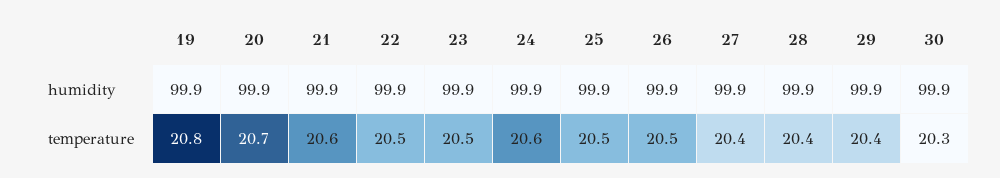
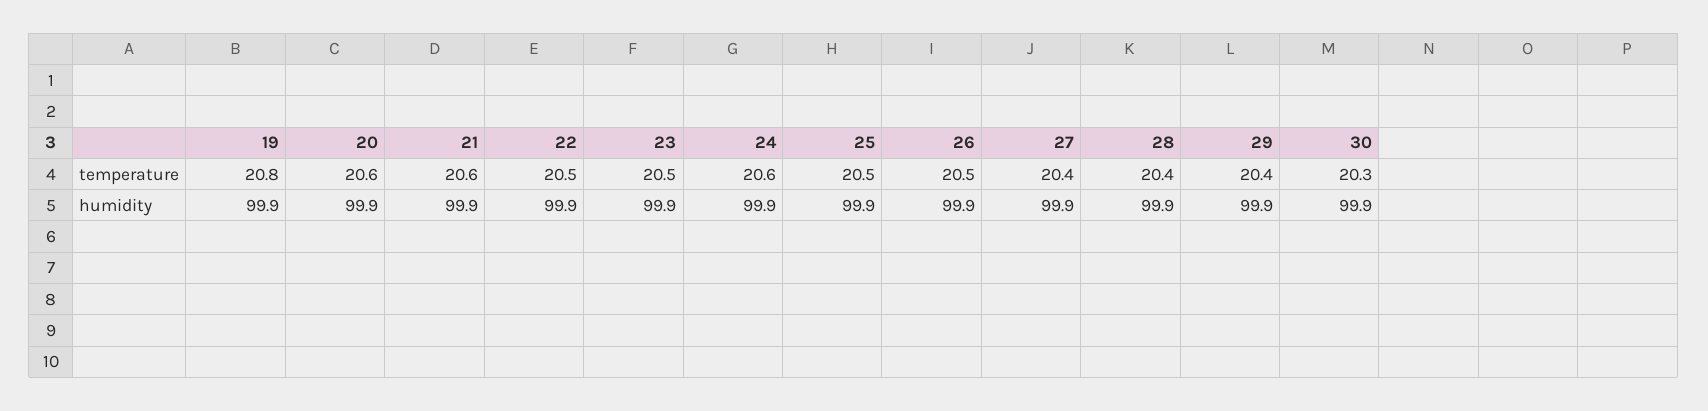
20, temperature: 20.7 -> 20.6

